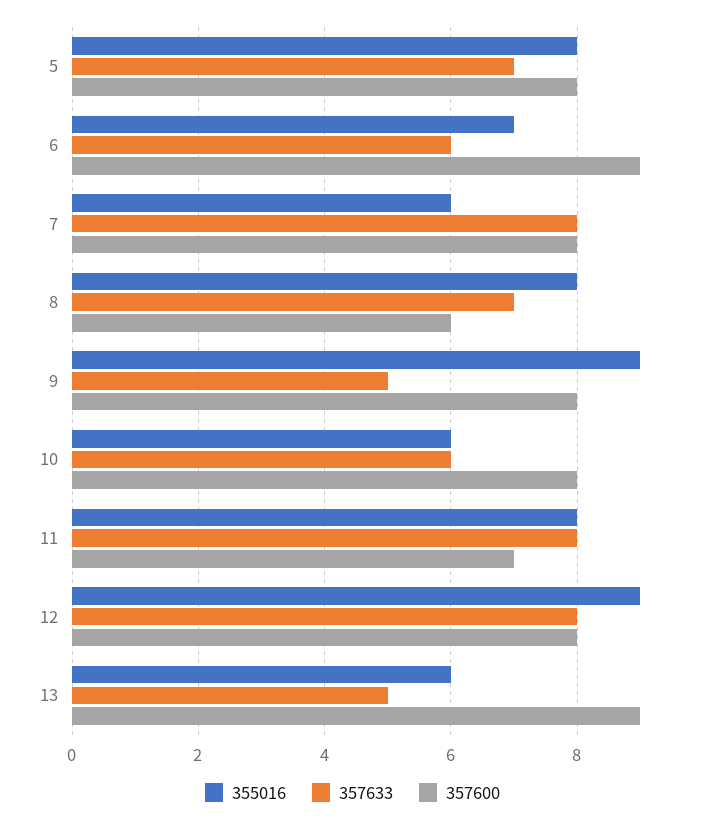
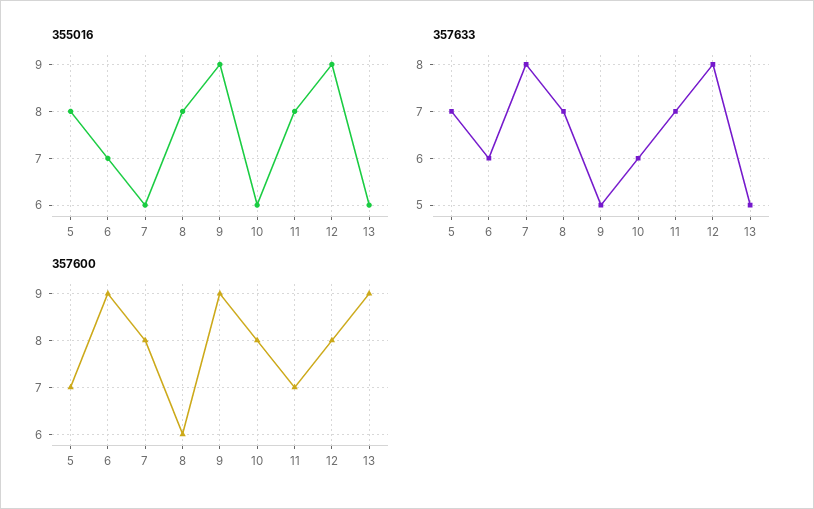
357600, 5: 8 -> 7
357600, 9: 8 -> 9
357633, 11: 8 -> 7

